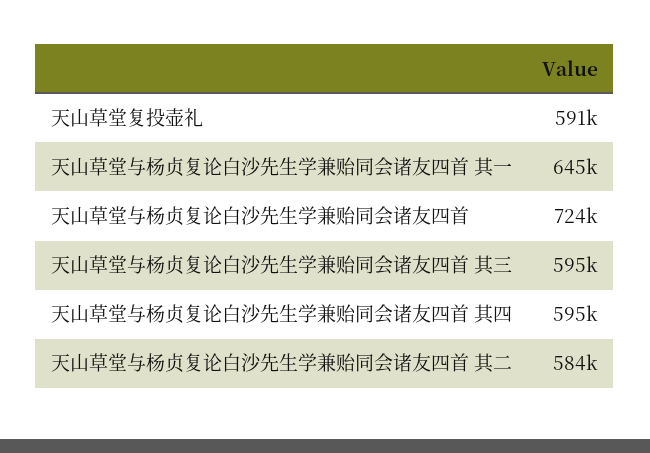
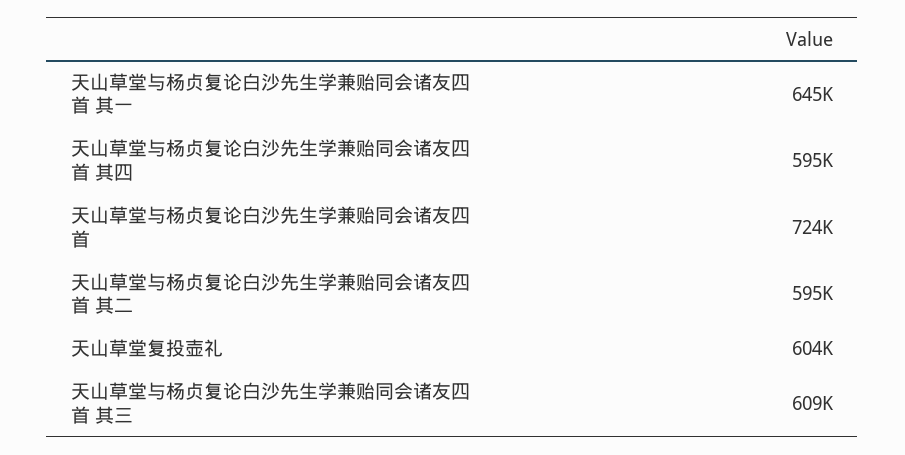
天山草堂复投壶礼: 591000 -> 604000
天山草堂与杨贞复论白沙先生学兼贻同会诸友四首 其三: 595000 -> 609000
天山草堂与杨贞复论白沙先生学兼贻同会诸友四首 其二: 584000 -> 595000

